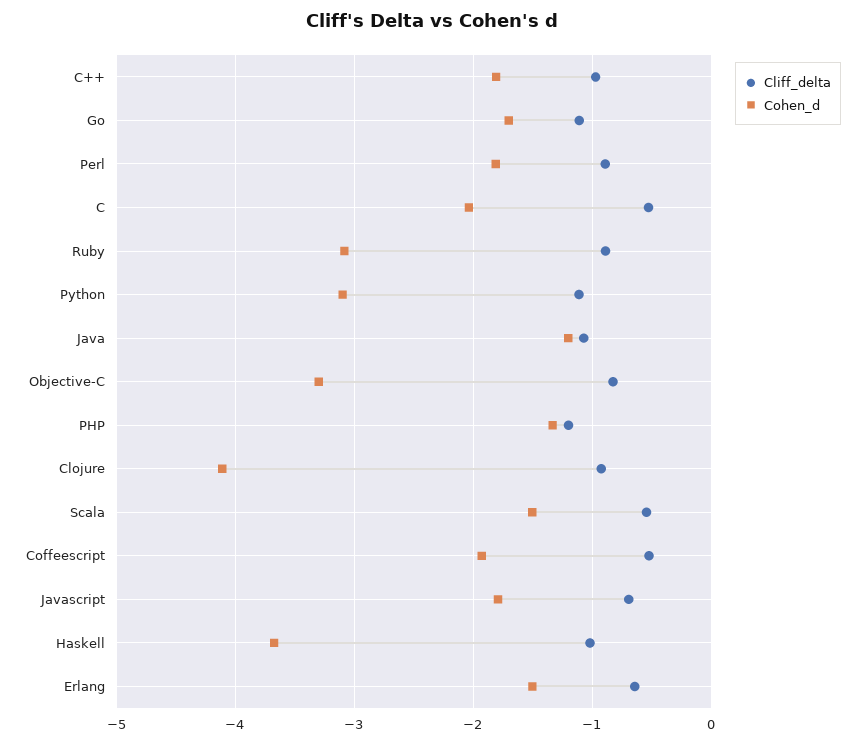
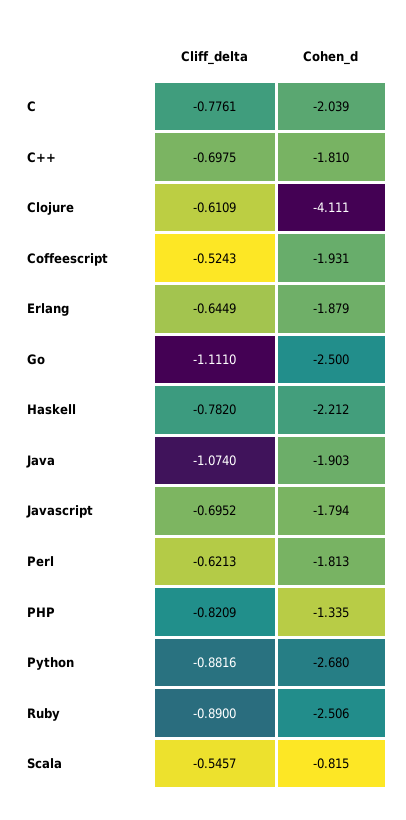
Cliff_delta, C++: -1 -> -0.6975
Cohen_d, Go: -1.7 -> -2.5
Cliff_delta, Perl: -0.9 -> -0.6213
Cliff_delta, C: -0.5 -> -0.7761
Cohen_d, Ruby: -3.1 -> -2.506
Cliff_delta, Python: -1.1 -> -0.8816
Cohen_d, Python: -3.1 -> -2.68
Cohen_d, Java: -1.2 -> -1.903
Cliff_delta, Objective-C: -0.8 -> none
Cohen_d, Objective-C: -3.3 -> none
Cliff_delta, PHP: -1.2 -> -0.8209
Cliff_delta, Clojure: -0.9 -> -0.6109
Cohen_d, Scala: -1.5 -> -0.815
Cliff_delta, Haskell: -1 -> -0.782
Cohen_d, Haskell: -3.7 -> -2.212
Cohen_d, Erlang: -1.5 -> -1.879

